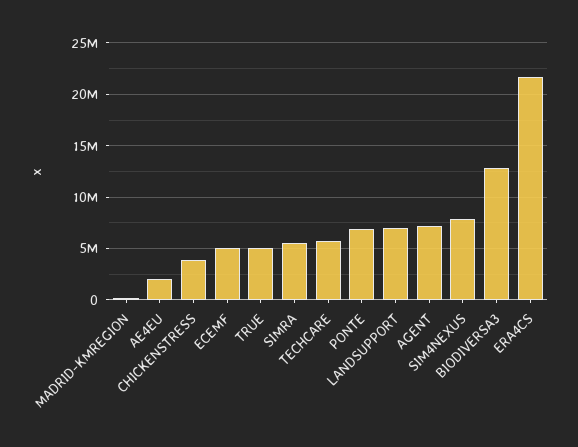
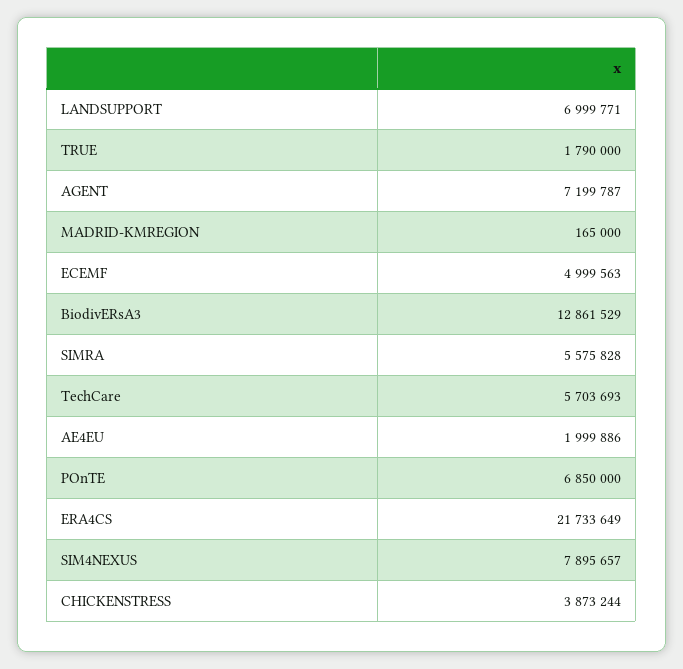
TRUE: 5000000 -> 1790000

